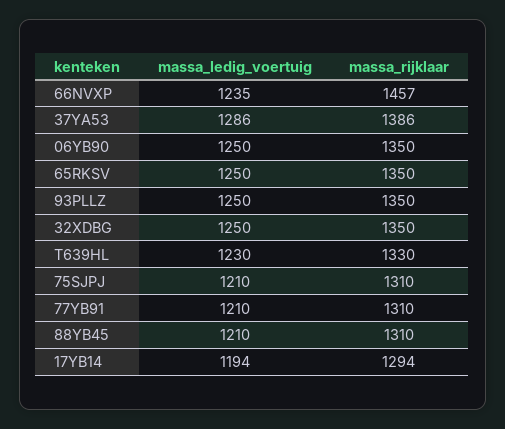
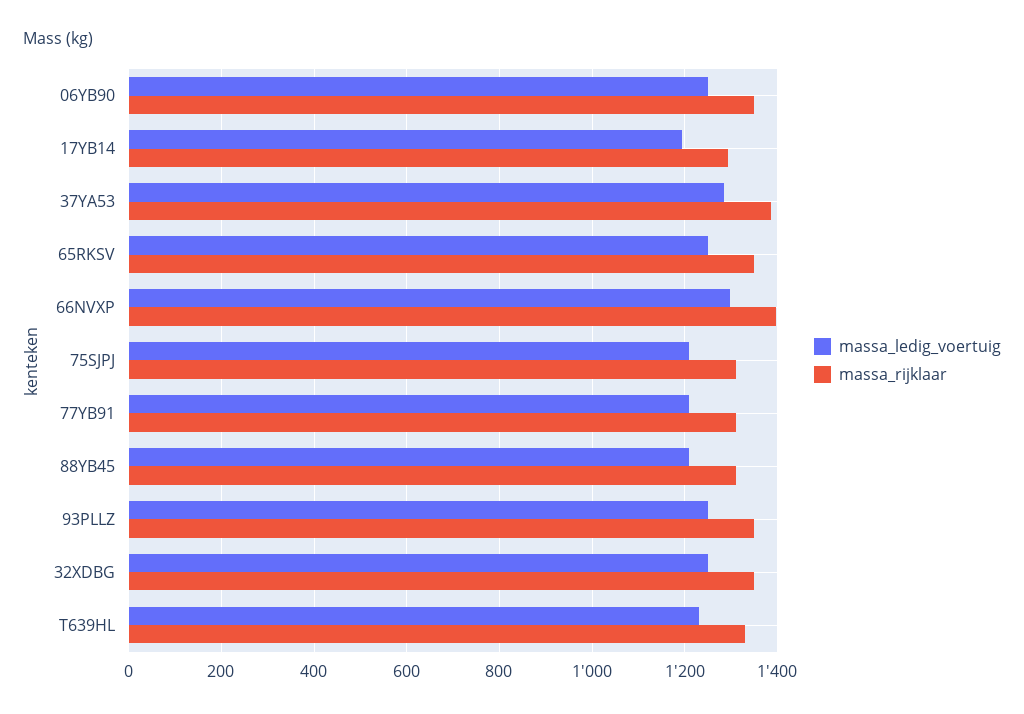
massa_ledig_voertuig, 66NVXP: 1235 -> 1300
massa_rijklaar, 66NVXP: 1457 -> 1400

